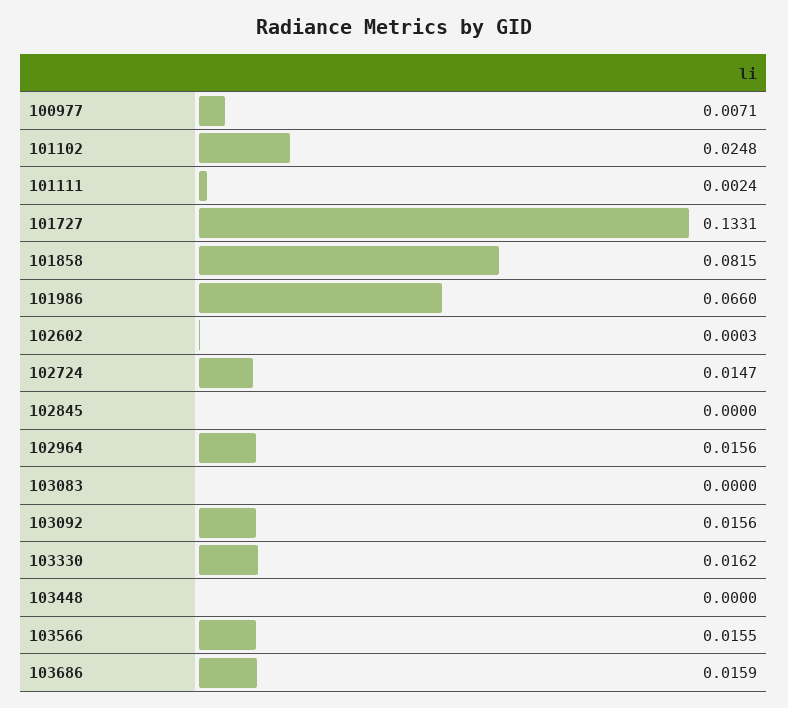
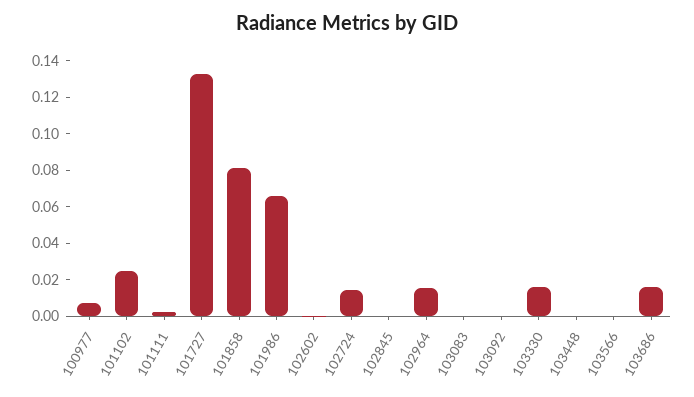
103092: 0.0156 -> 0
103566: 0.0155 -> 0

